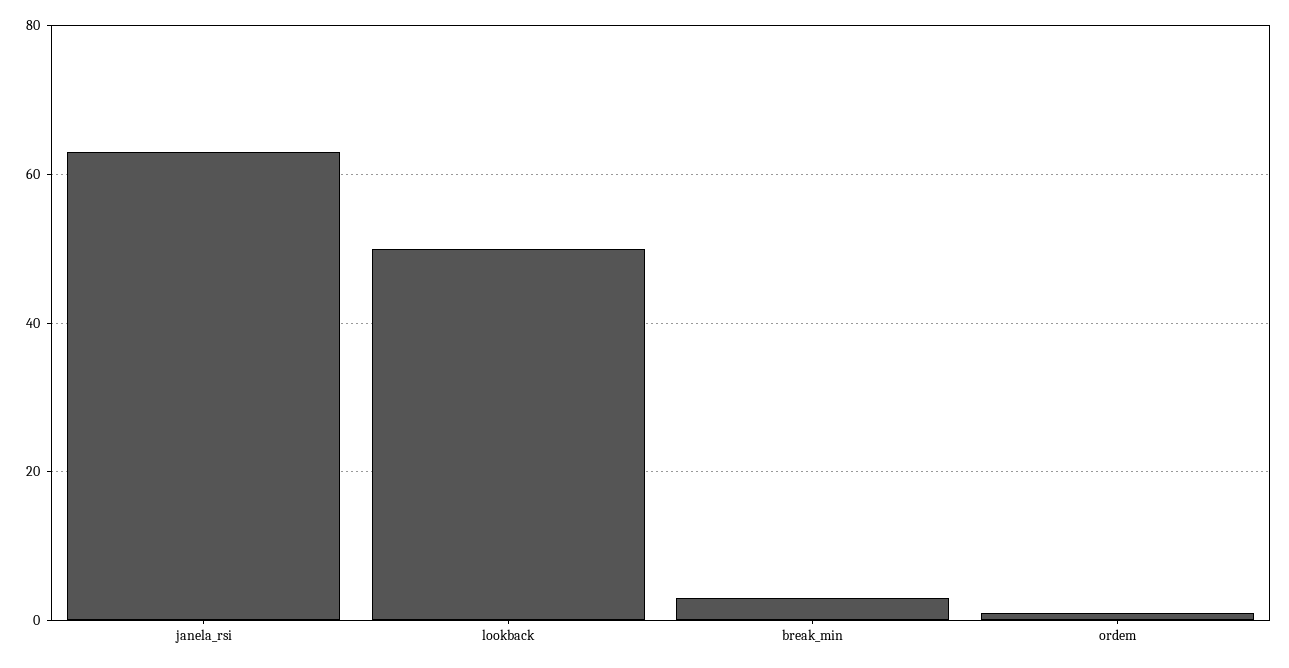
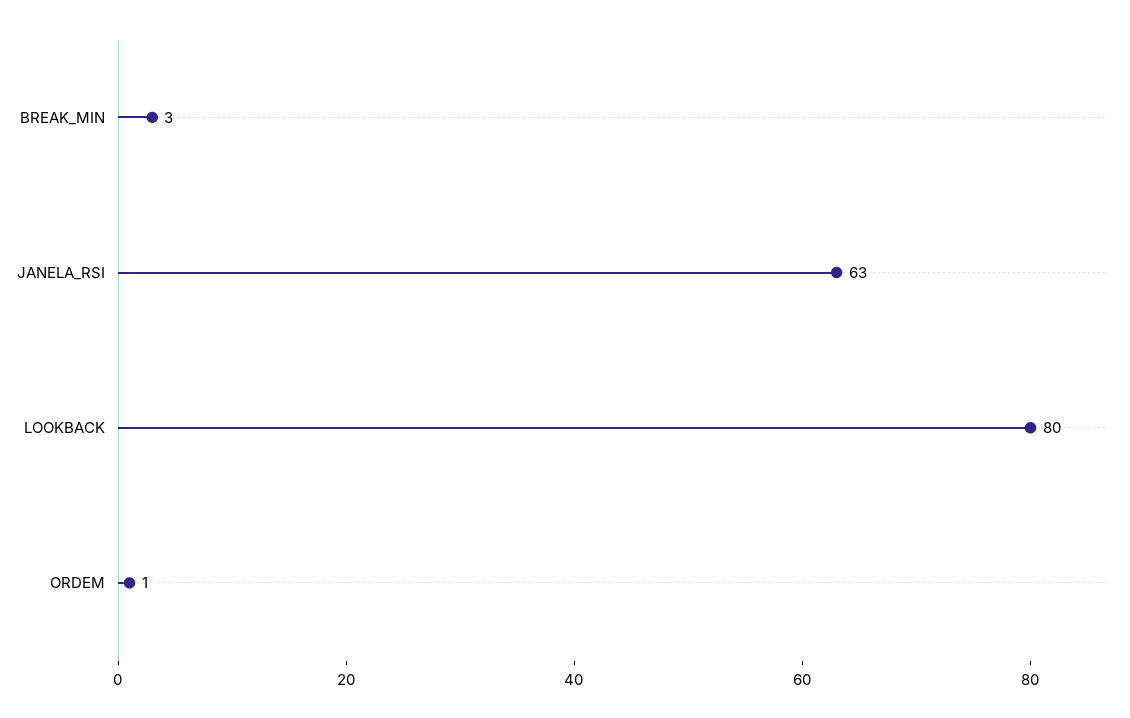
lookback: 50 -> 80

